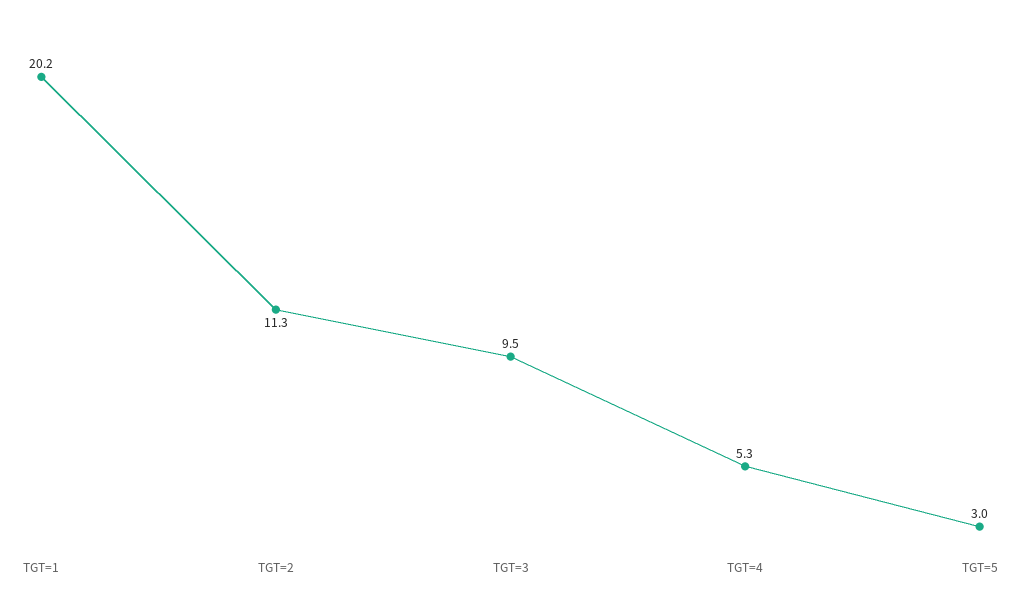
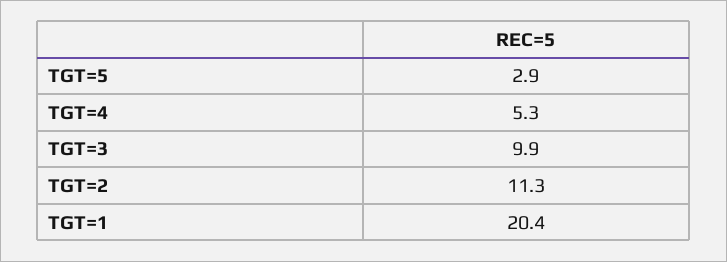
TGT=1: 20.2 -> 20.4
TGT=3: 9.5 -> 9.9
TGT=5: 3 -> 2.9

